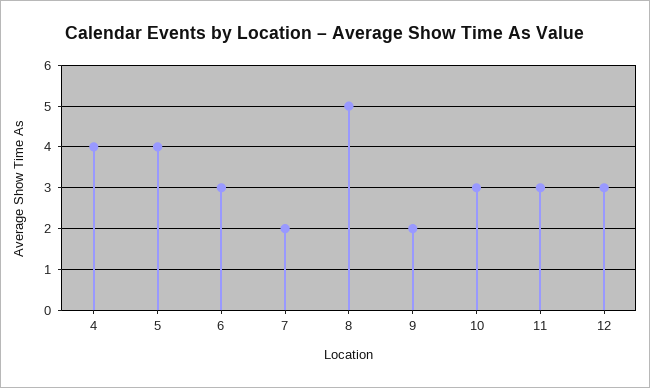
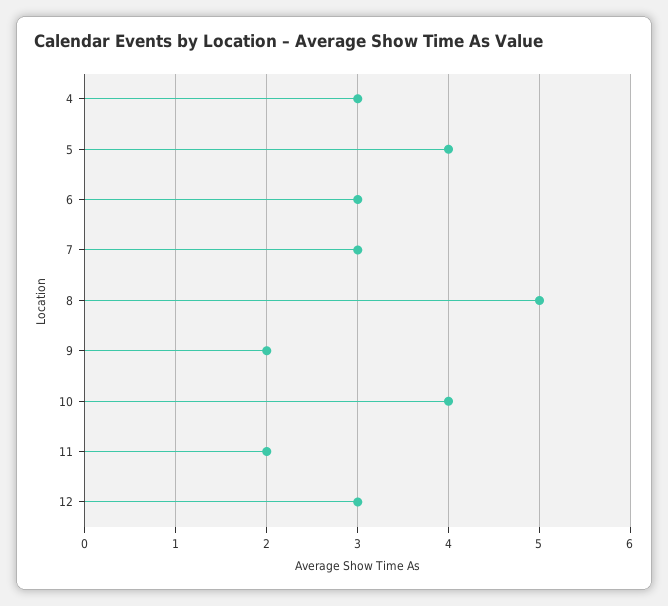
4: 4 -> 3
7: 2 -> 3
10: 3 -> 4
11: 3 -> 2

